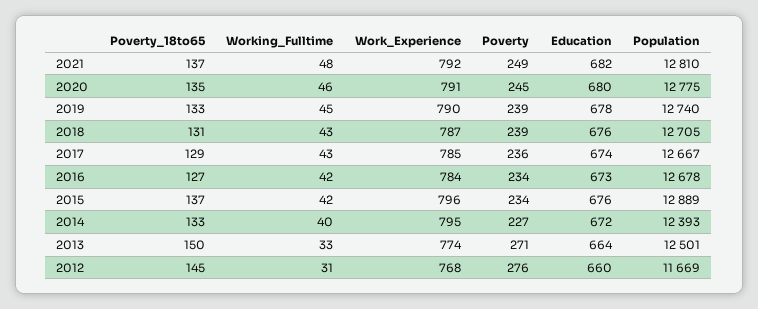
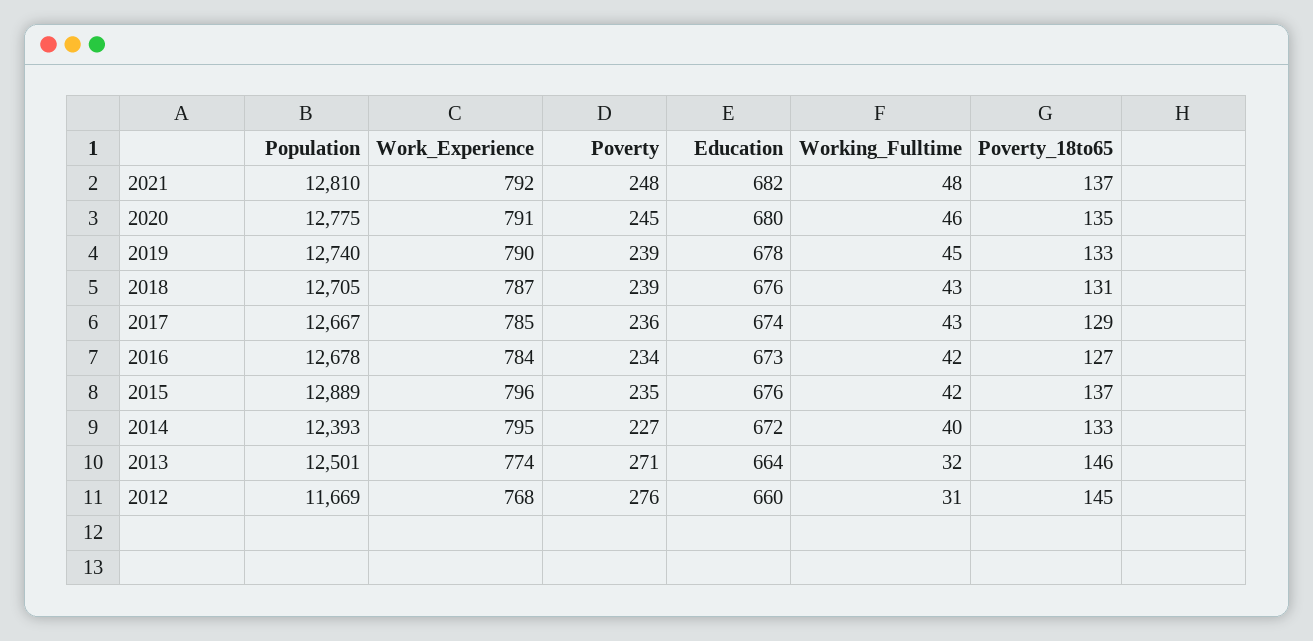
Poverty, 2021: 249 -> 248
Poverty, 2015: 234 -> 235
Poverty_18to65, 2013: 150 -> 146
Working_Fulltime, 2013: 33 -> 32

